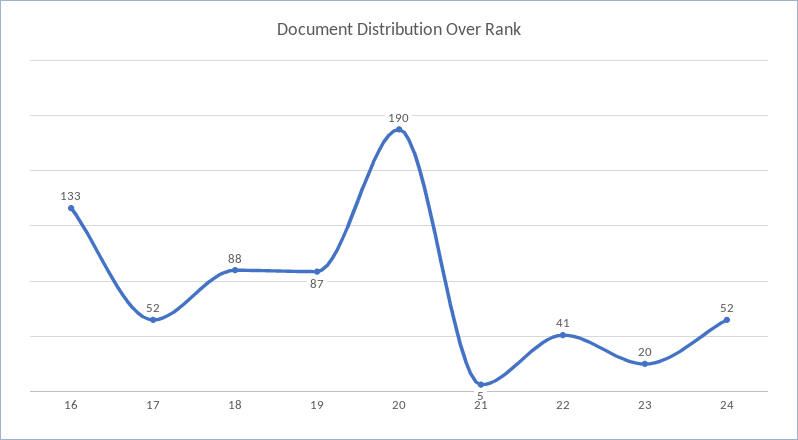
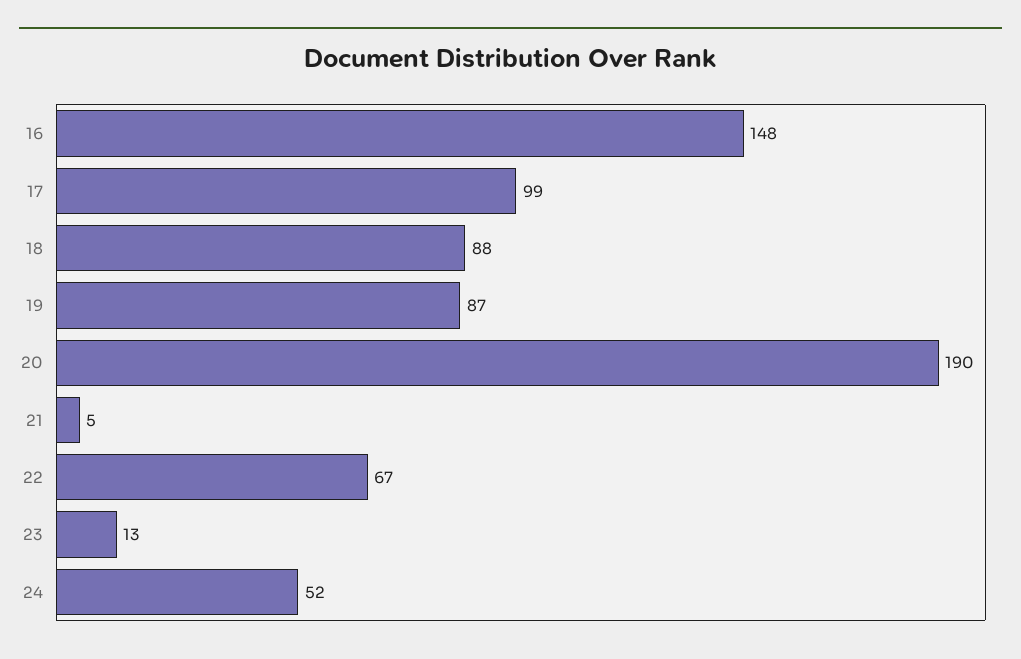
16: 133 -> 148
17: 52 -> 99
22: 41 -> 67
23: 20 -> 13

